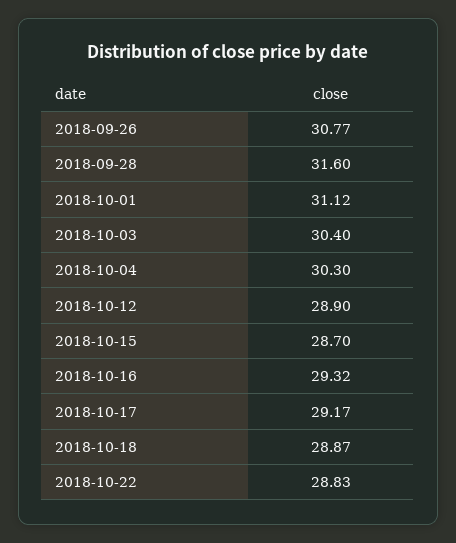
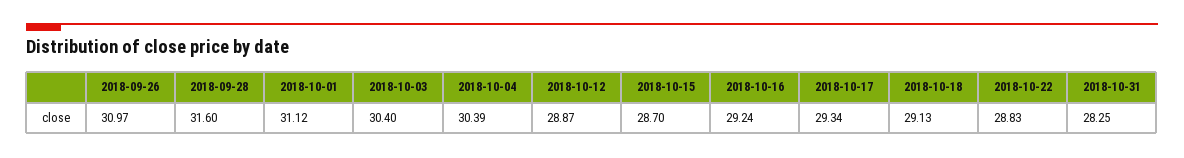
2018-09-26: 30.77 -> 30.97
2018-10-04: 30.3 -> 30.39
2018-10-12: 28.9 -> 28.87
2018-10-16: 29.32 -> 29.24
2018-10-17: 29.17 -> 29.34
2018-10-18: 28.87 -> 29.13
2018-10-31: none -> 28.25

